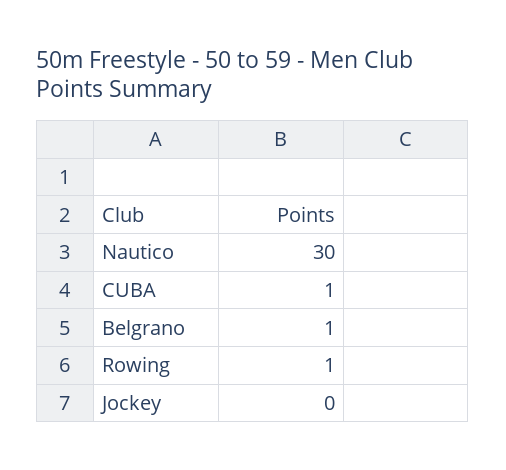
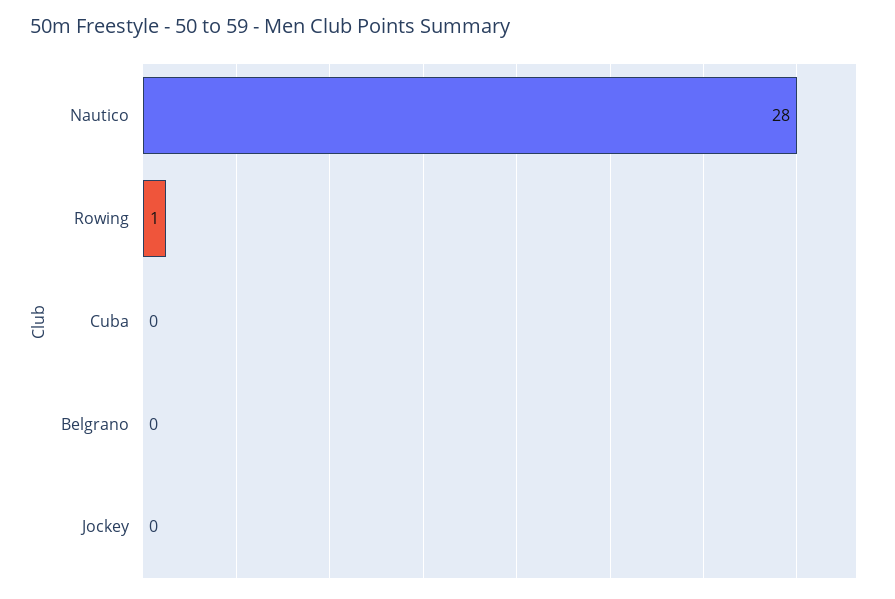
Nautico: 30 -> 28
CUBA: 1 -> 0
Belgrano: 1 -> 0

